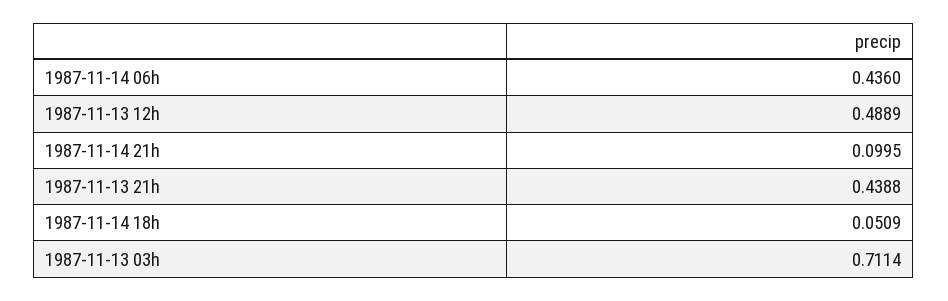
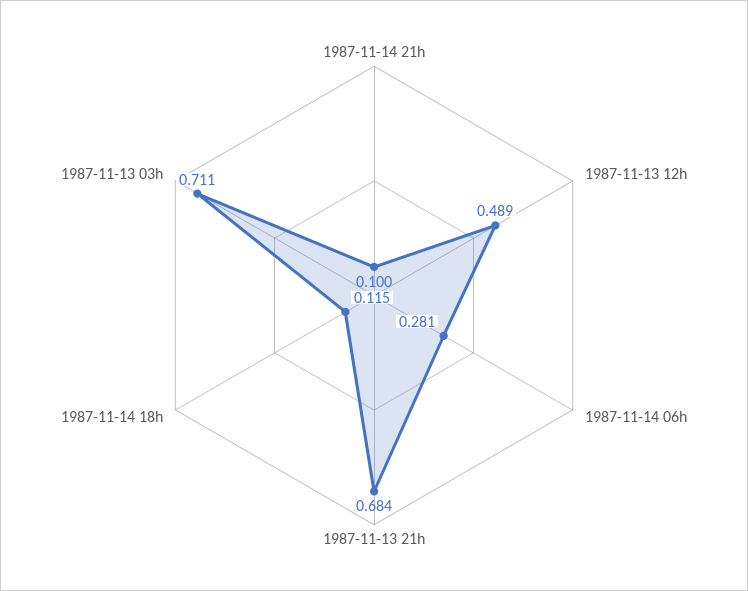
1987-11-14 06h: 0.436 -> 0.281
1987-11-13 21h: 0.4388 -> 0.684
1987-11-14 18h: 0.0509 -> 0.115

